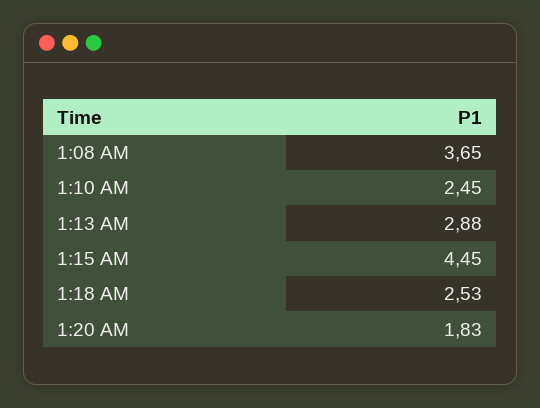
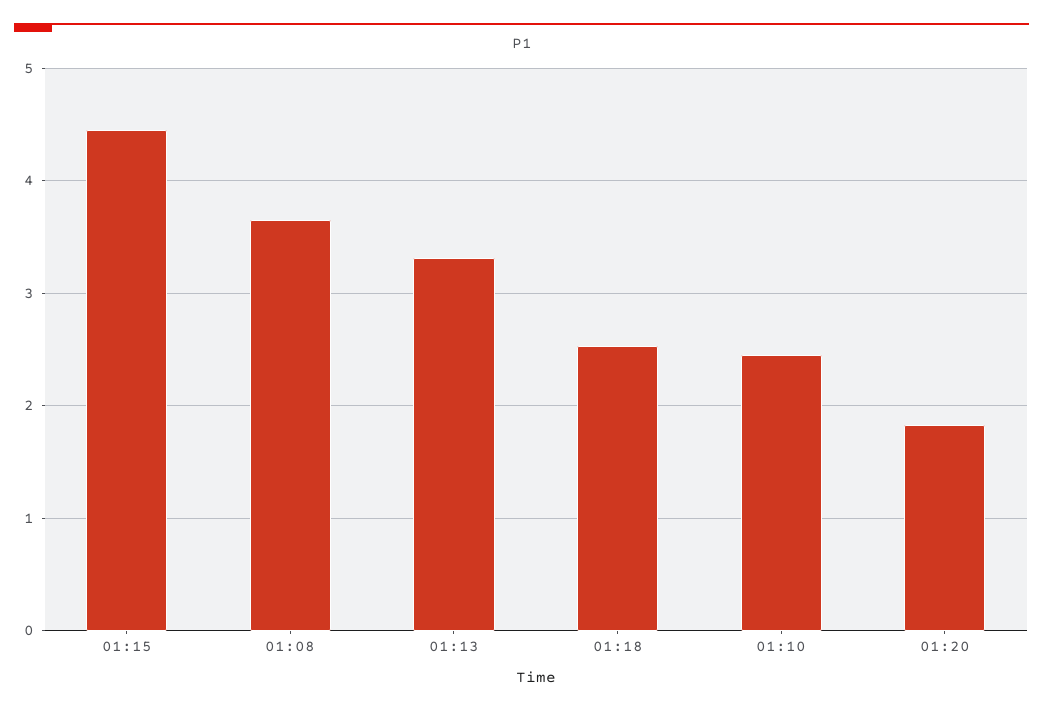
1:13 AM: 2.88 -> 3.3

